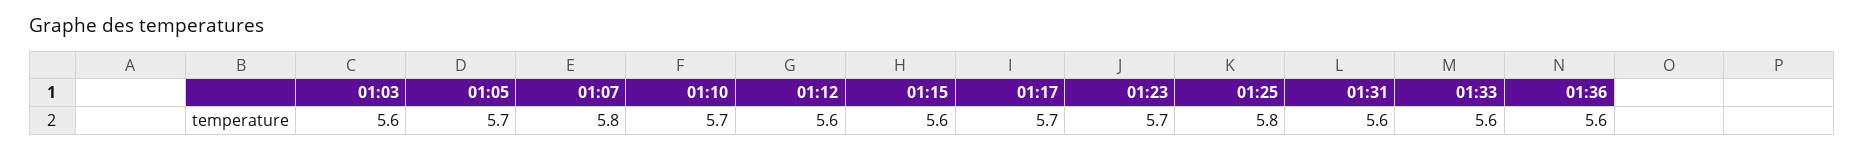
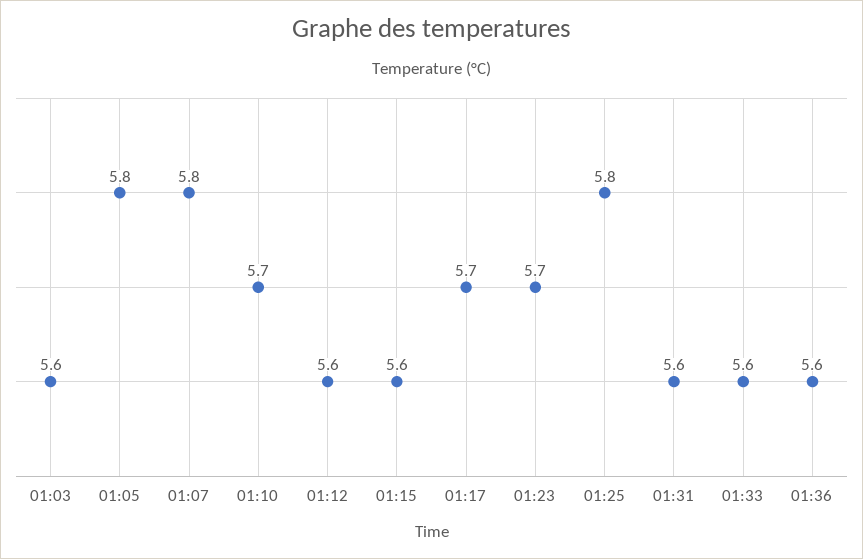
01:05: 5.7 -> 5.8

